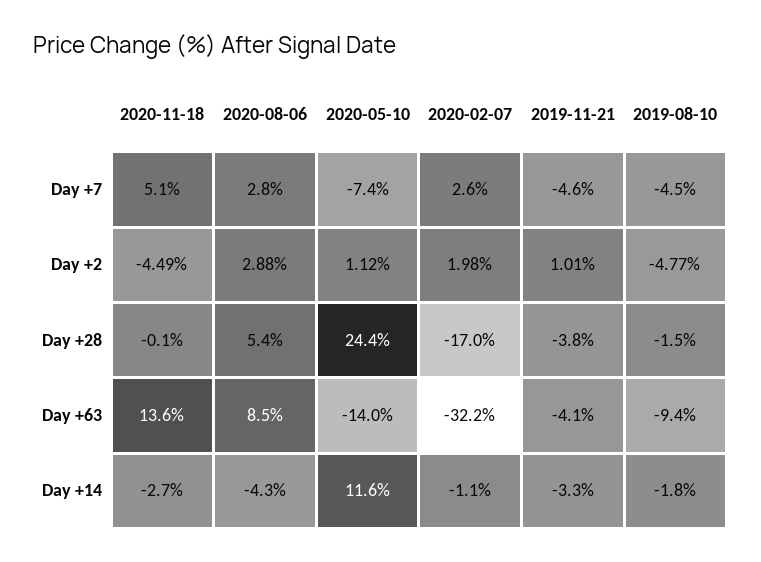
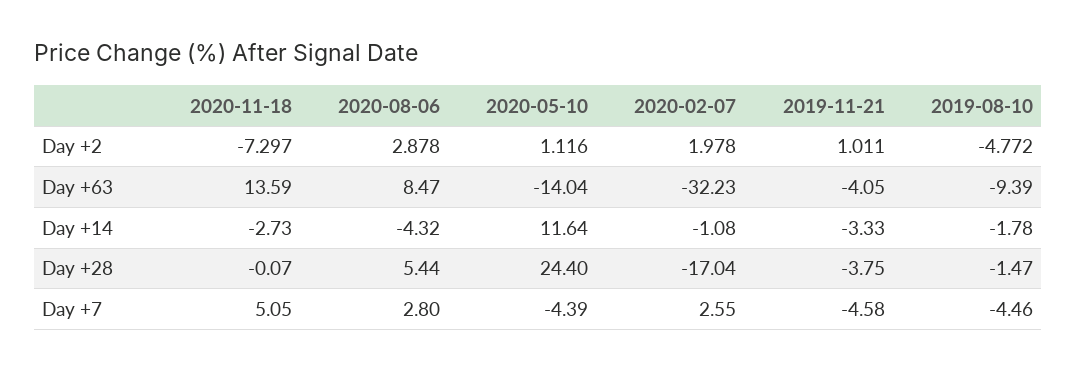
2020-05-10, Day +7: -7.4 -> -4.39
2020-11-18, Day +2: -4.49 -> -7.297

